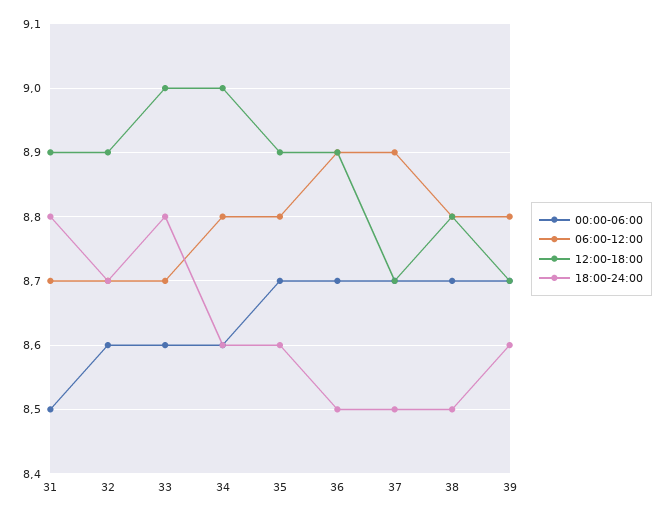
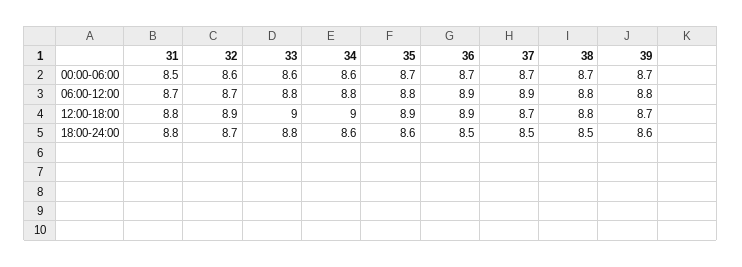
12:00-18:00, 31: 8.9 -> 8.8
06:00-12:00, 33: 8.7 -> 8.8

